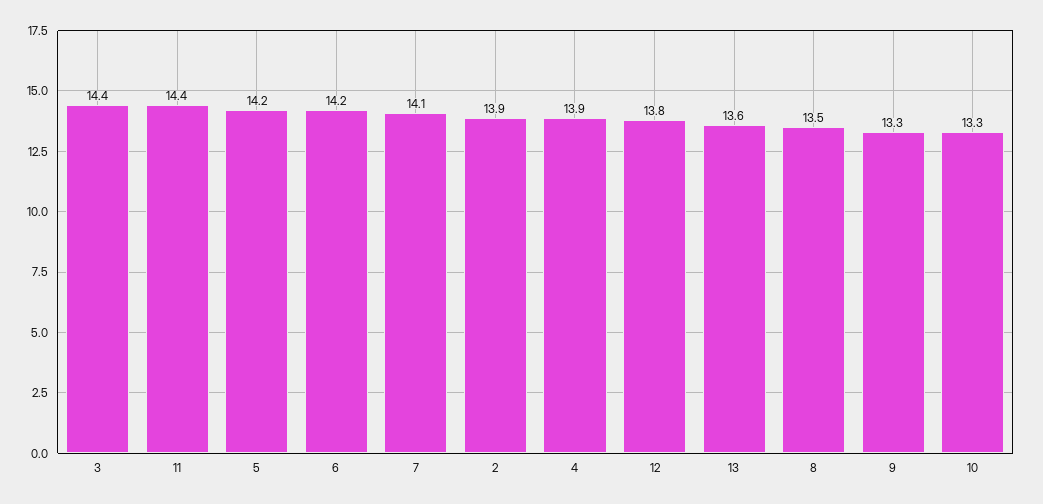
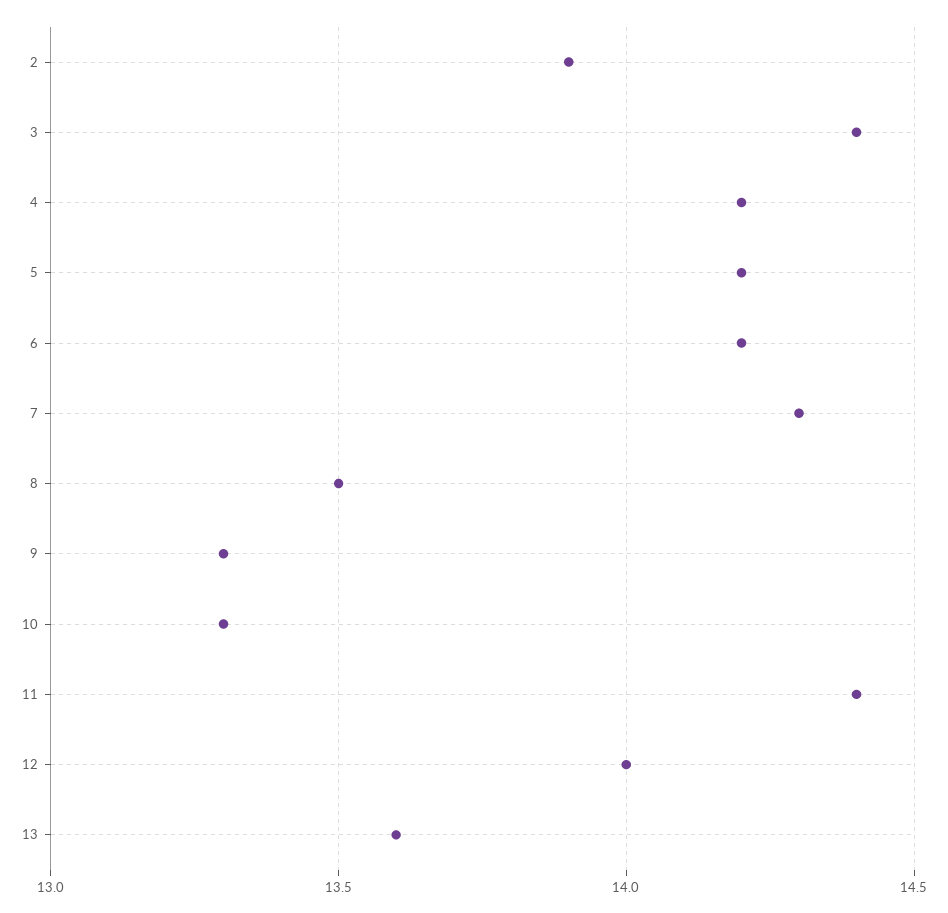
7: 14.1 -> 14.3
4: 13.9 -> 14.2
12: 13.8 -> 14

